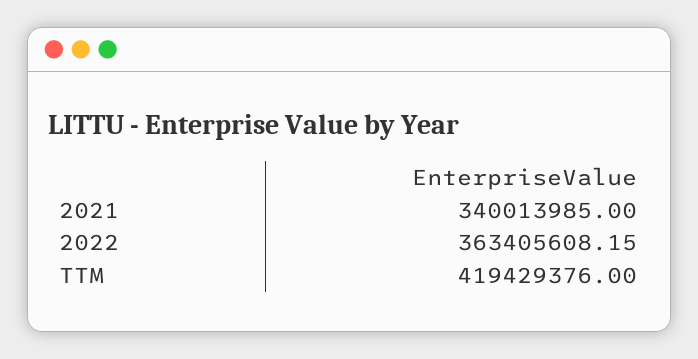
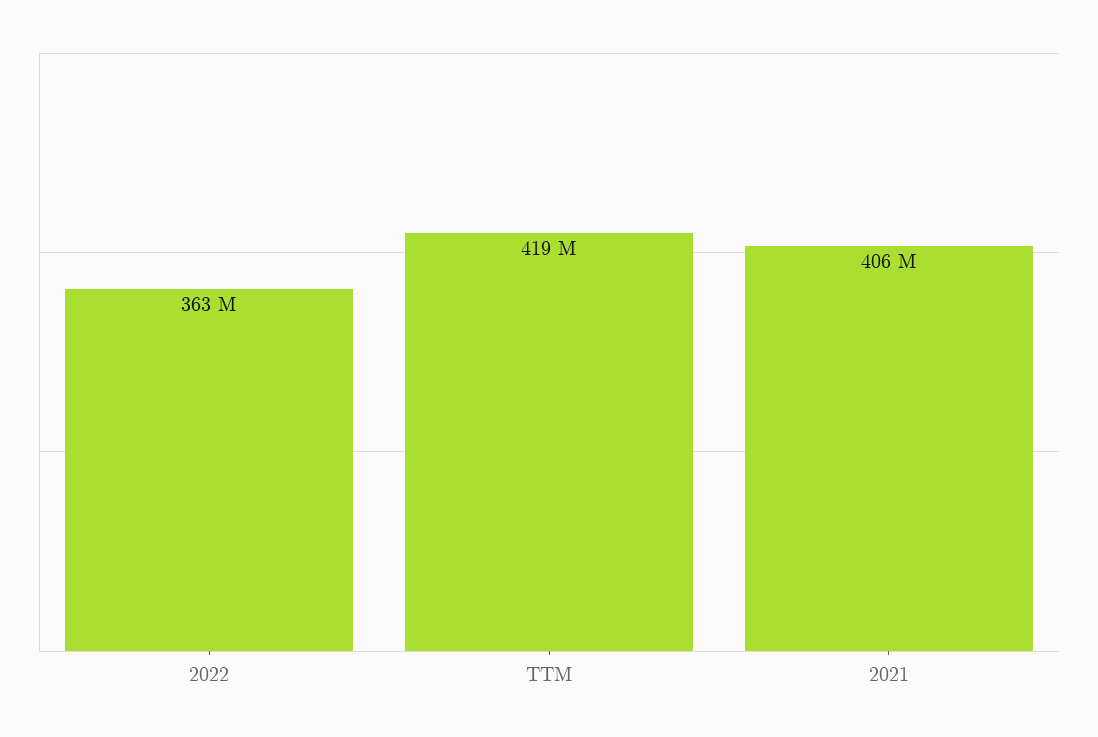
2021: 340013985 -> 406000000

